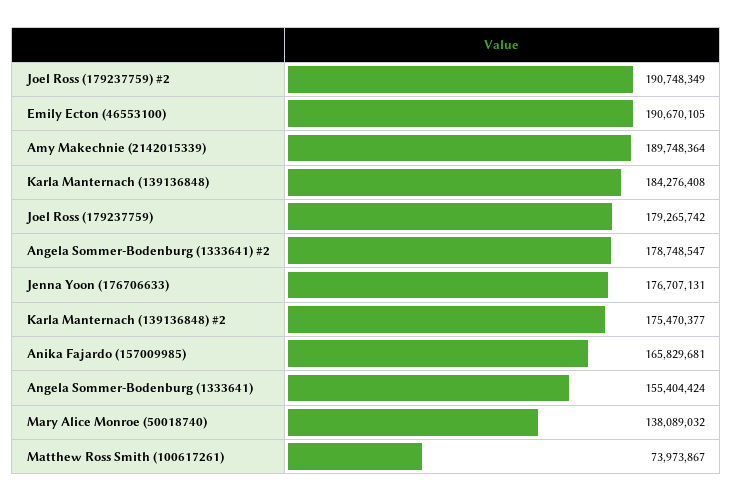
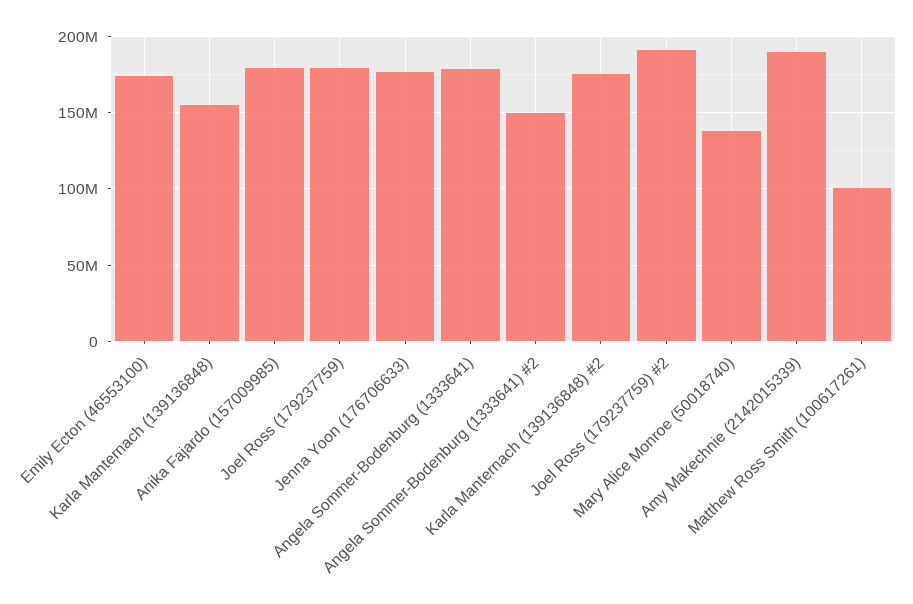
Emily Ecton (46553100): 190670105 -> 175000000
Karla Manternach (139136848): 184276408 -> 155000000
Angela Sommer-Bodenburg (1333641) #2: 178748547 -> 150000000
Anika Fajardo (157009985): 165829681 -> 180000000
Angela Sommer-Bodenburg (1333641): 155404424 -> 180000000
Matthew Ross Smith (100617261): 73973867 -> 100000000

